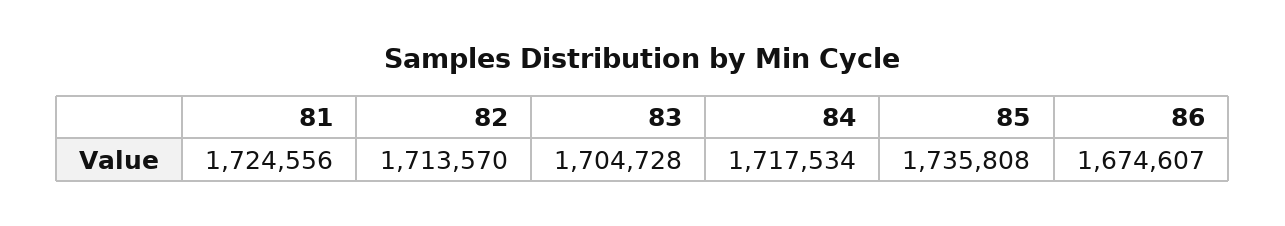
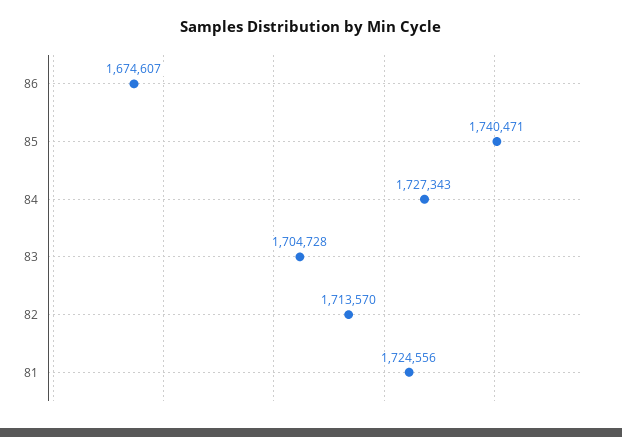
84: 1717534 -> 1727343
85: 1735808 -> 1740471

